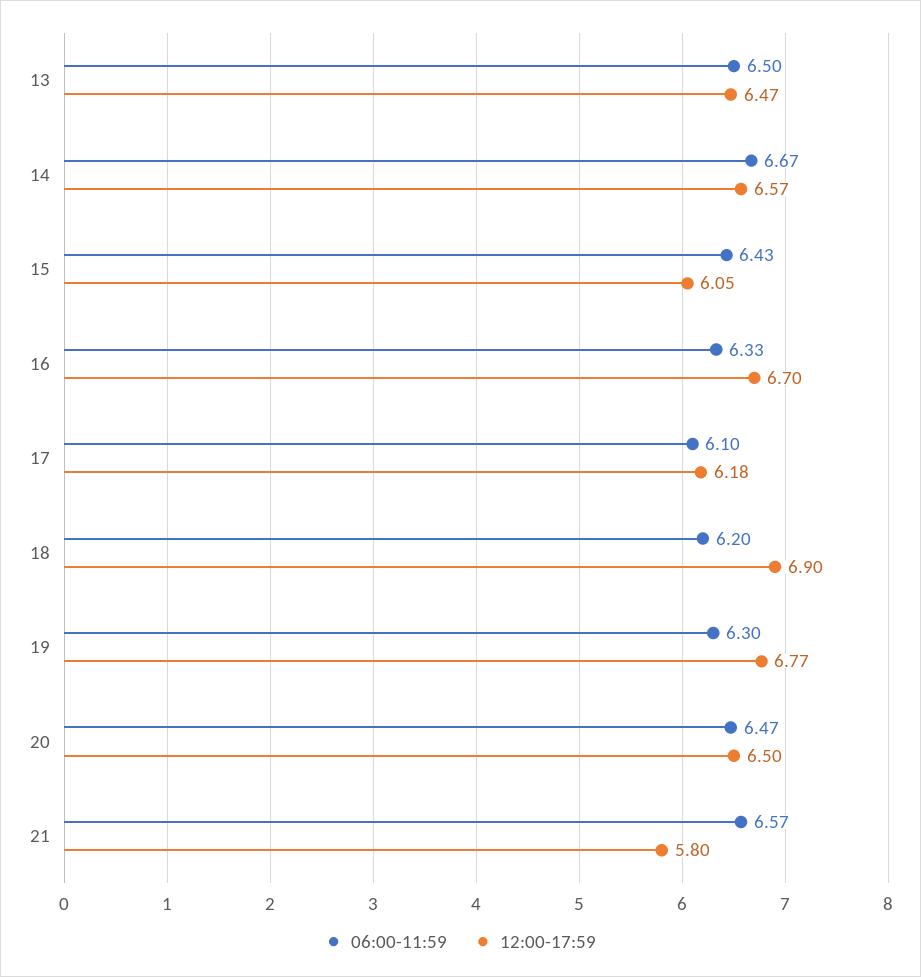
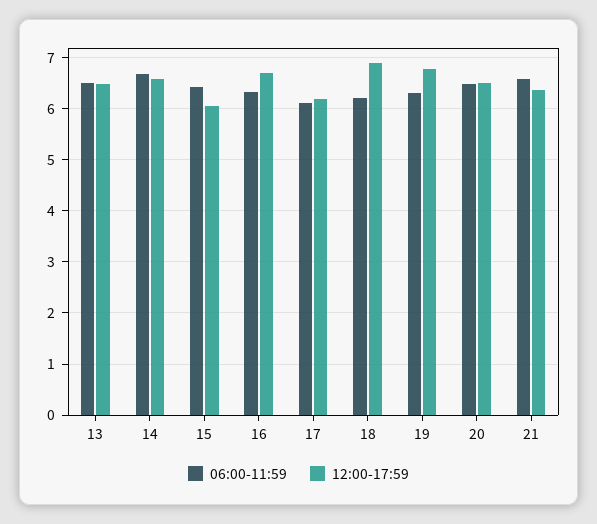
12:00-17:59, 21: 5.8 -> 6.4

